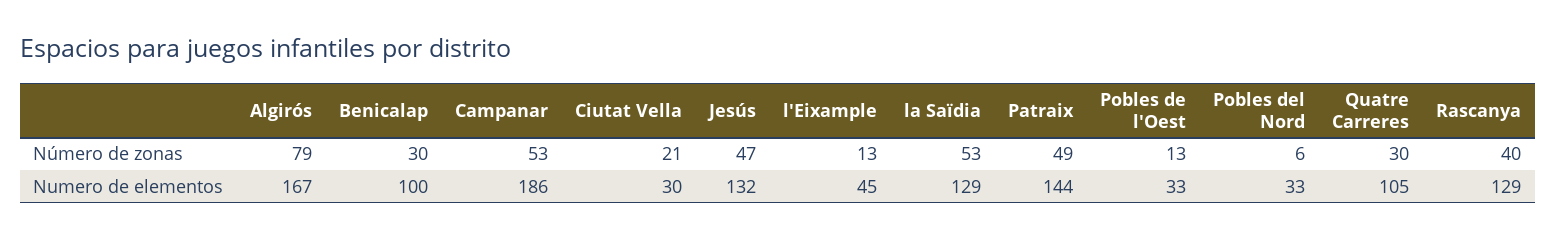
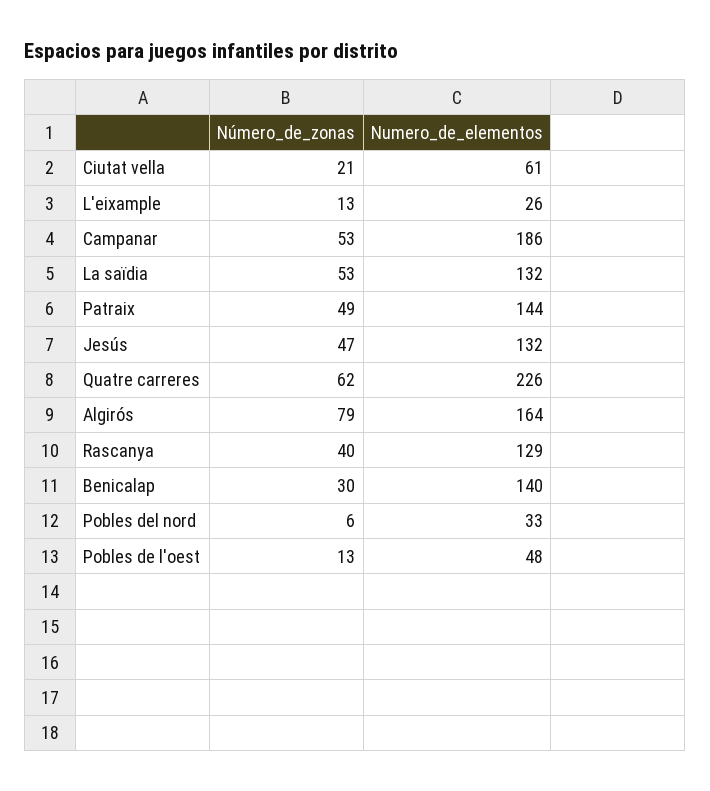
Quatre Carreres, Número de zonas: 30 -> 62
Algirós, Numero de elementos: 167 -> 164
Benicalap, Numero de elementos: 100 -> 140
Ciutat Vella, Numero de elementos: 30 -> 61
l'Eixample, Numero de elementos: 45 -> 26
la Saïdia, Numero de elementos: 129 -> 132
Pobles de l'Oest, Numero de elementos: 33 -> 48
Quatre Carreres, Numero de elementos: 105 -> 226

